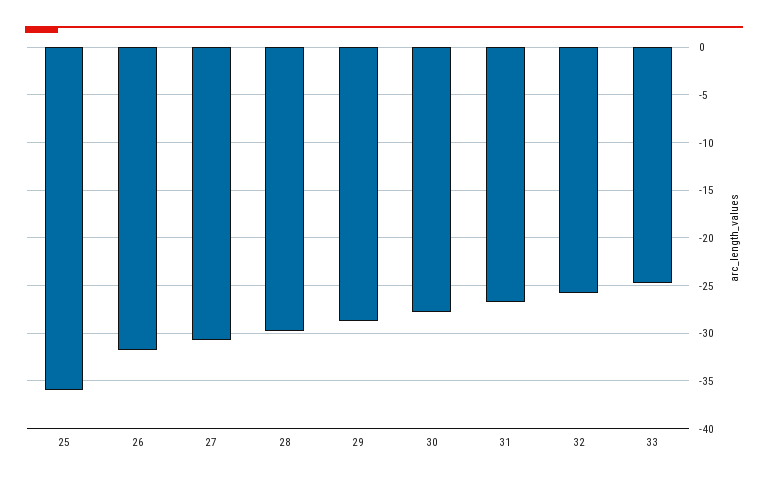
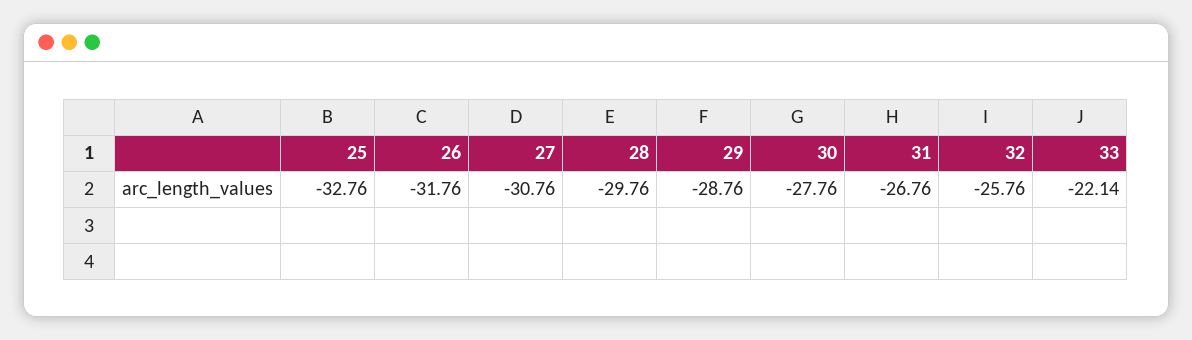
25: -36 -> -32.76
33: -25 -> -22.14

